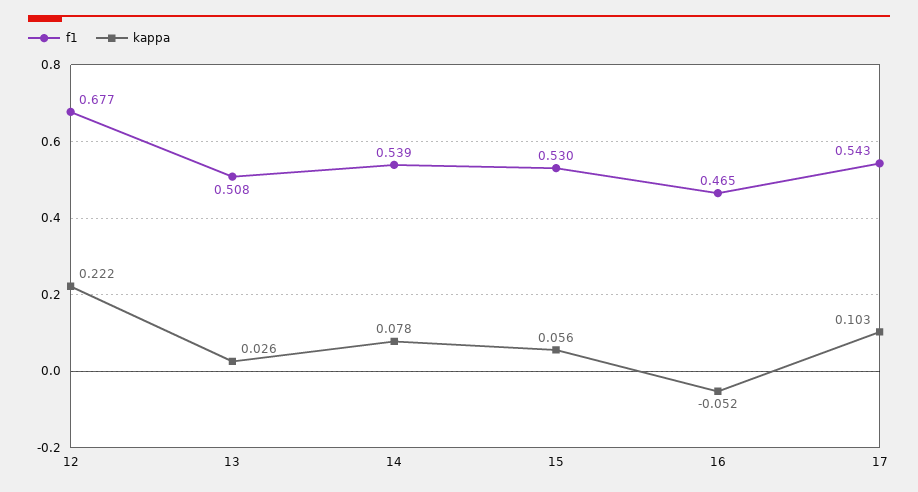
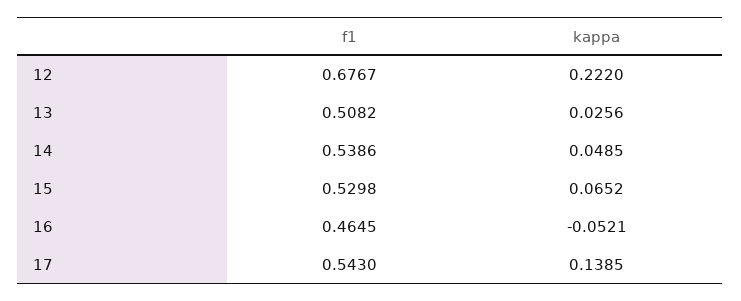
kappa, 14: 0.078 -> 0.0485
kappa, 15: 0.056 -> 0.0652
kappa, 17: 0.103 -> 0.1385

